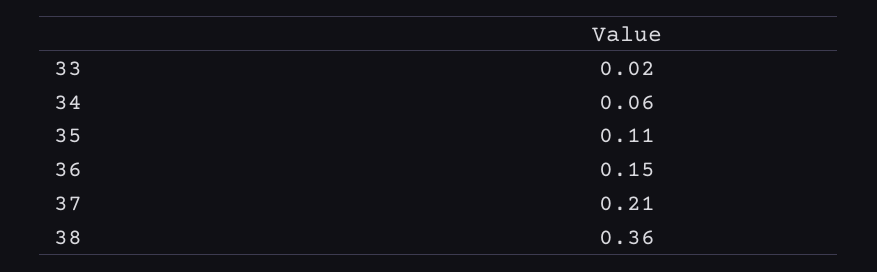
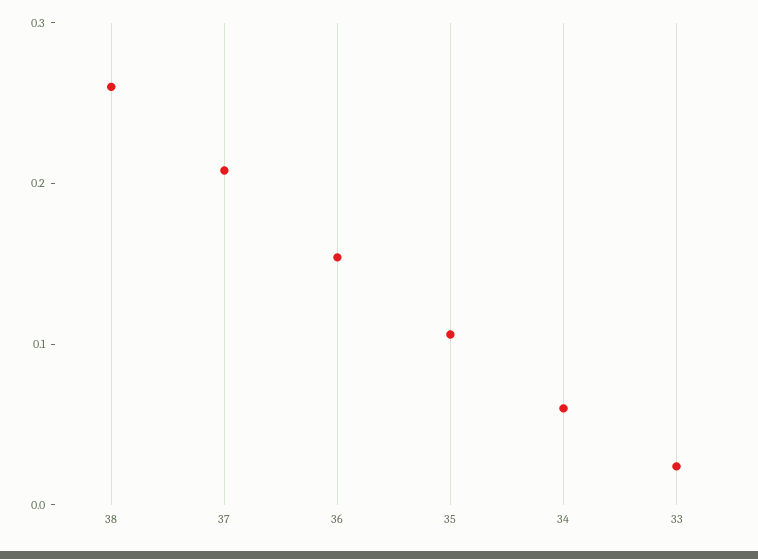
38: 0.36 -> 0.26

